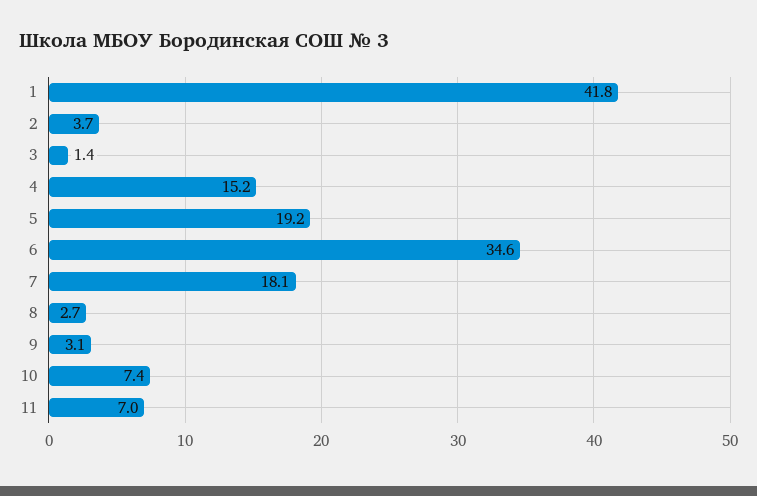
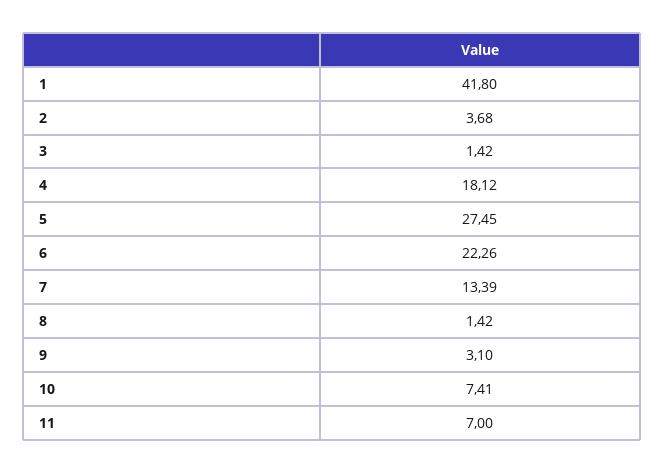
4: 15.2 -> 18.12
5: 19.2 -> 27.45
6: 34.6 -> 22.26
7: 18.1 -> 13.39
8: 2.7 -> 1.42

